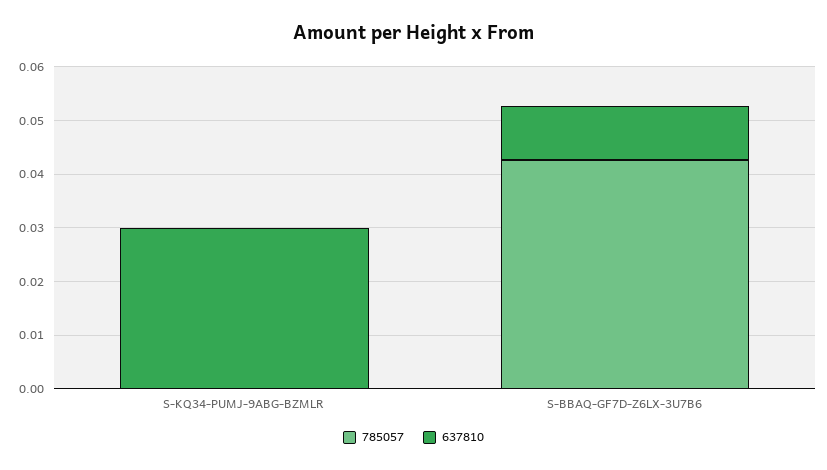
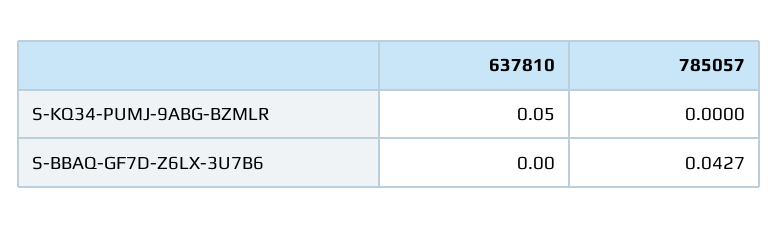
637810, S-KQ34-PUMJ-9ABG-BZMLR: 0.03 -> 0.05
637810, S-BBAQ-GF7D-Z6LX-3U7B6: 0.01 -> 0

